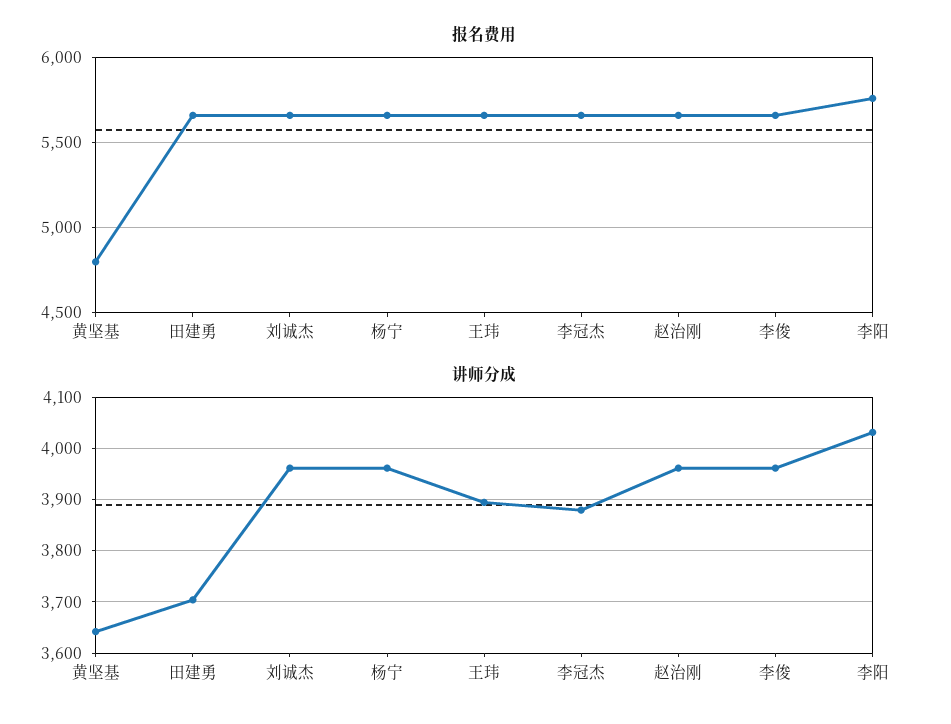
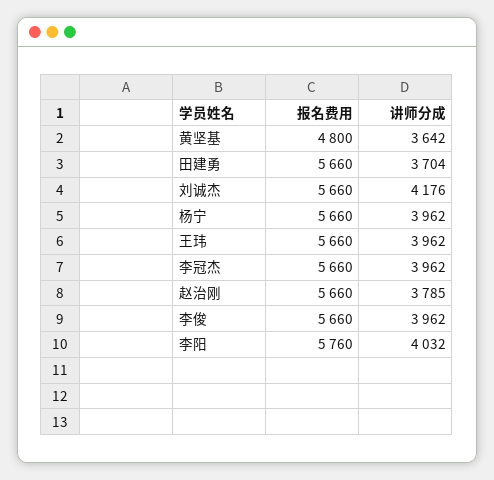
讲师分成, 刘诚杰: 3960 -> 4176
讲师分成, 王玮: 3900 -> 3962
讲师分成, 李冠杰: 3880 -> 3962
讲师分成, 赵治刚: 3960 -> 3785

